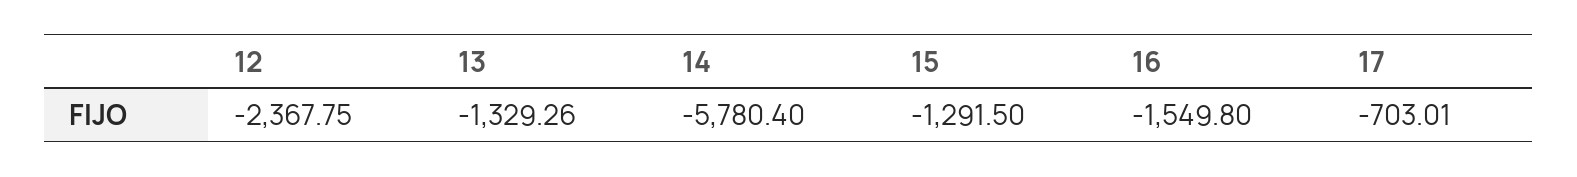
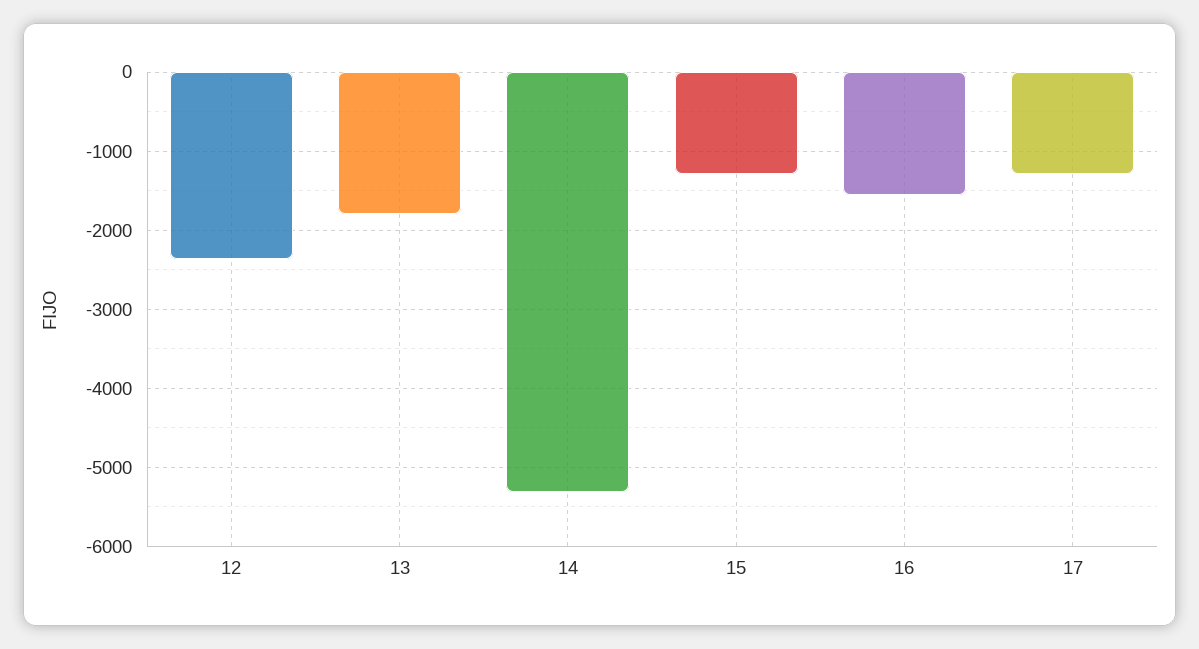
13: -1329.26 -> -1800
14: -5780.4 -> -5300
17: -703.01 -> -1300

